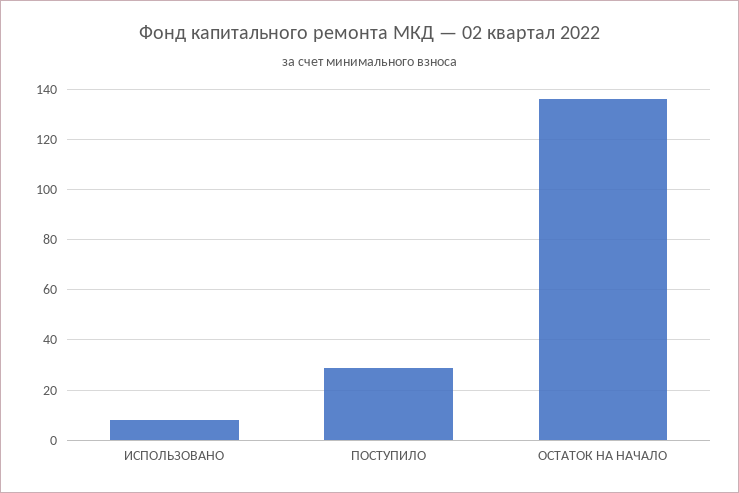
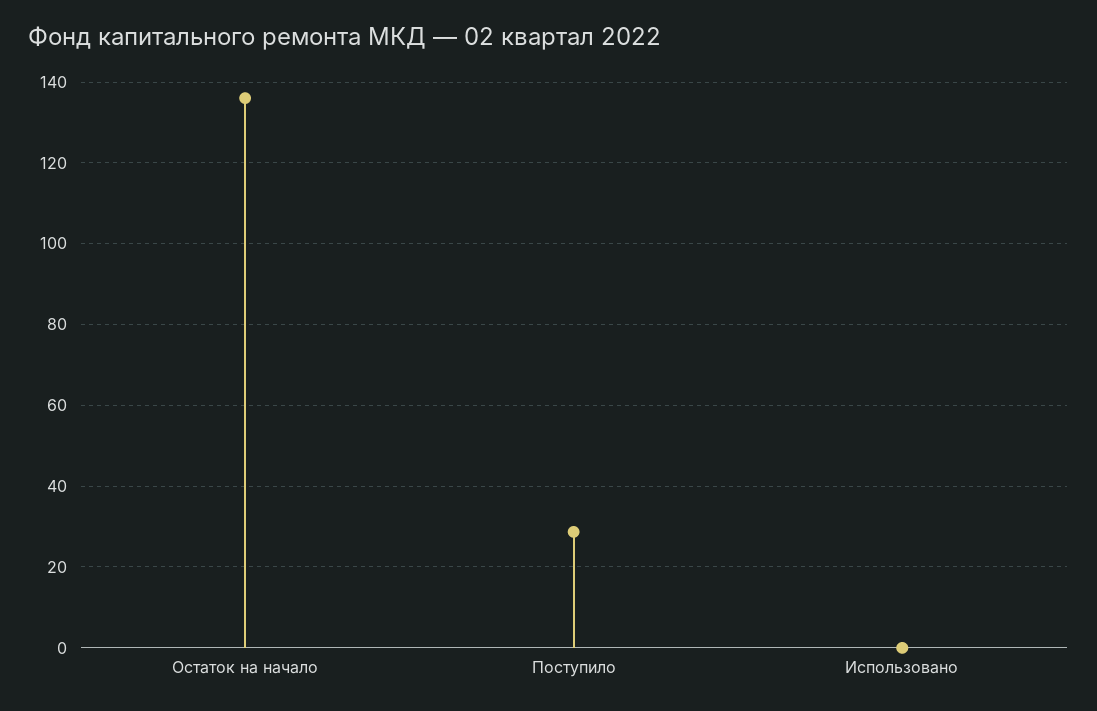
ИСПОЛЬЗОВАНО: 7.5 -> 0

